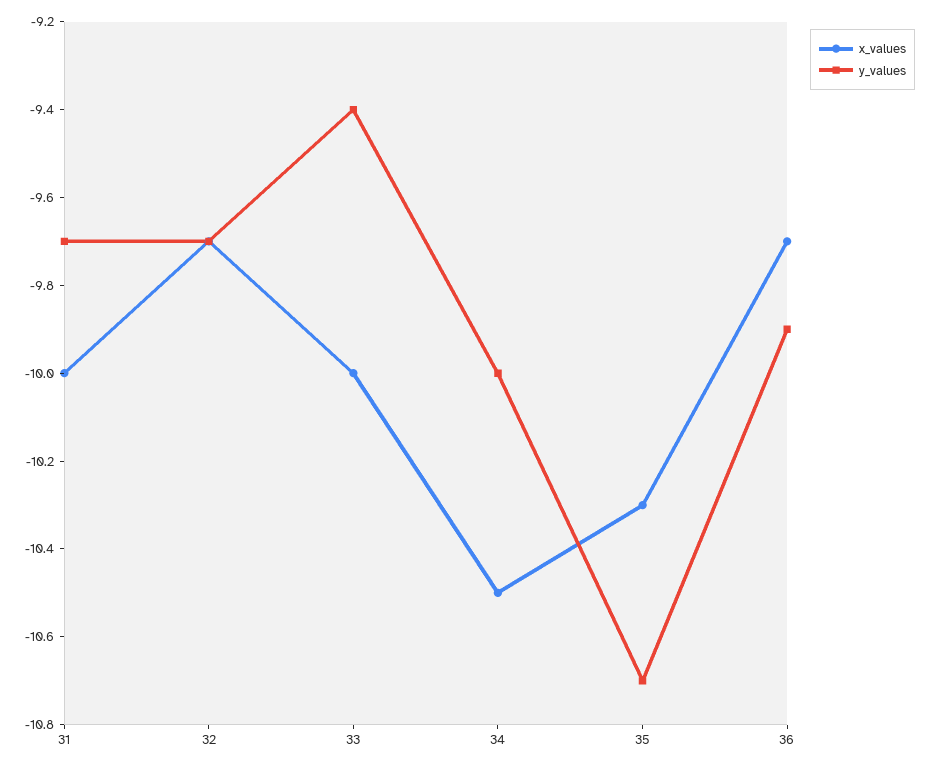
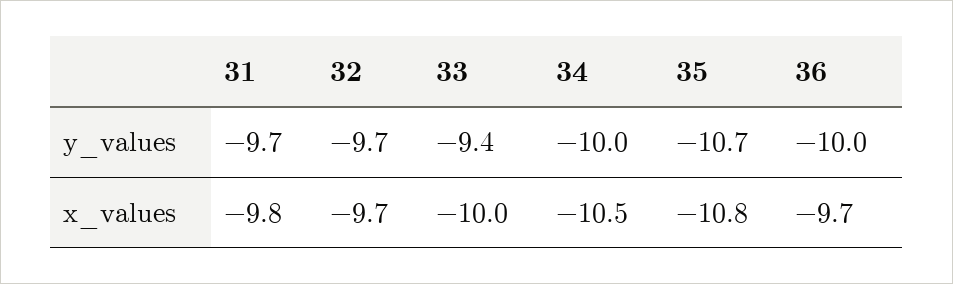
x_values, 31: -10 -> -9.8
x_values, 35: -10.3 -> -10.8
y_values, 36: -9.9 -> -10

